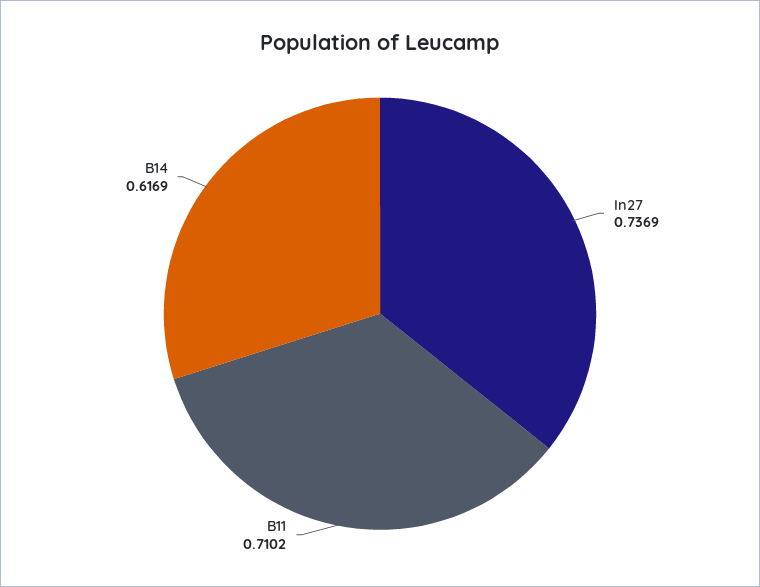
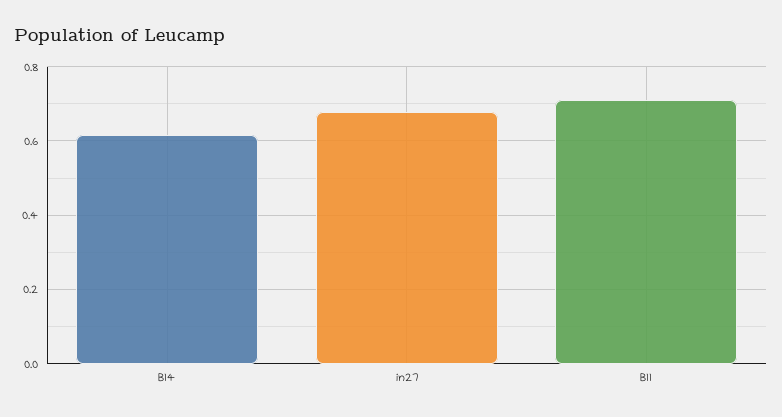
In27: 0.7369 -> 0.68

